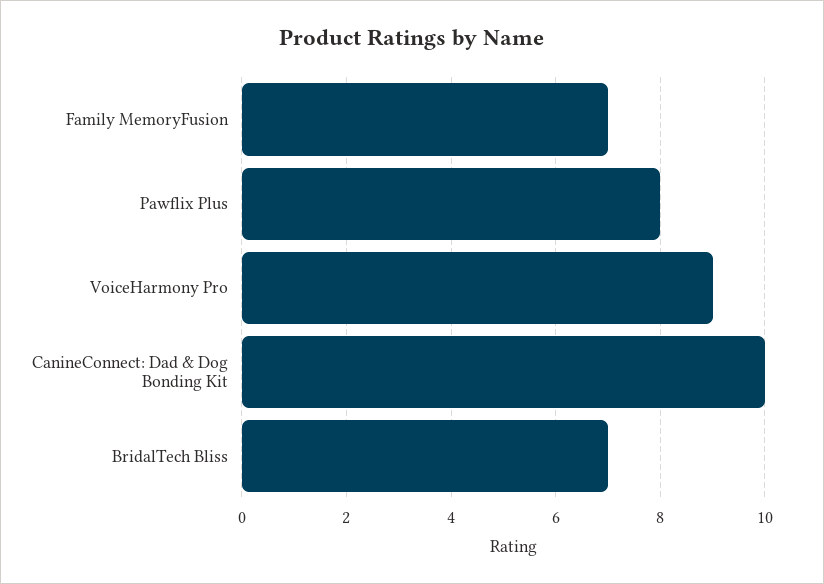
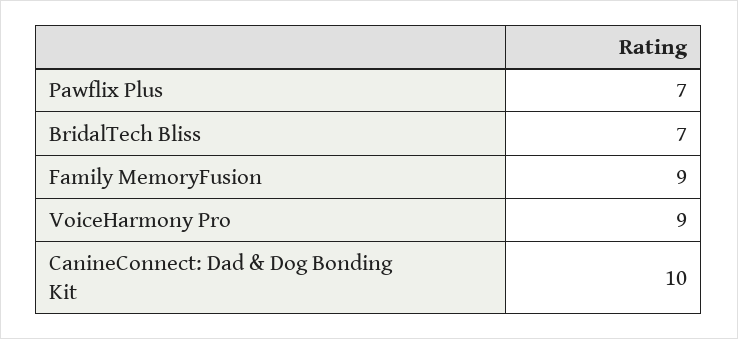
Family MemoryFusion: 7 -> 9
Pawflix Plus: 8 -> 7

